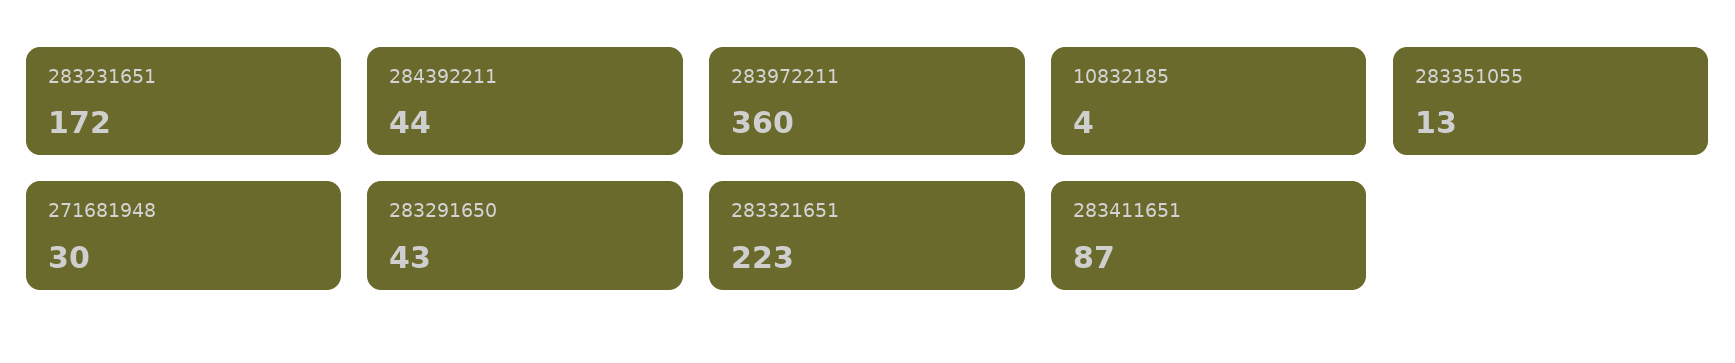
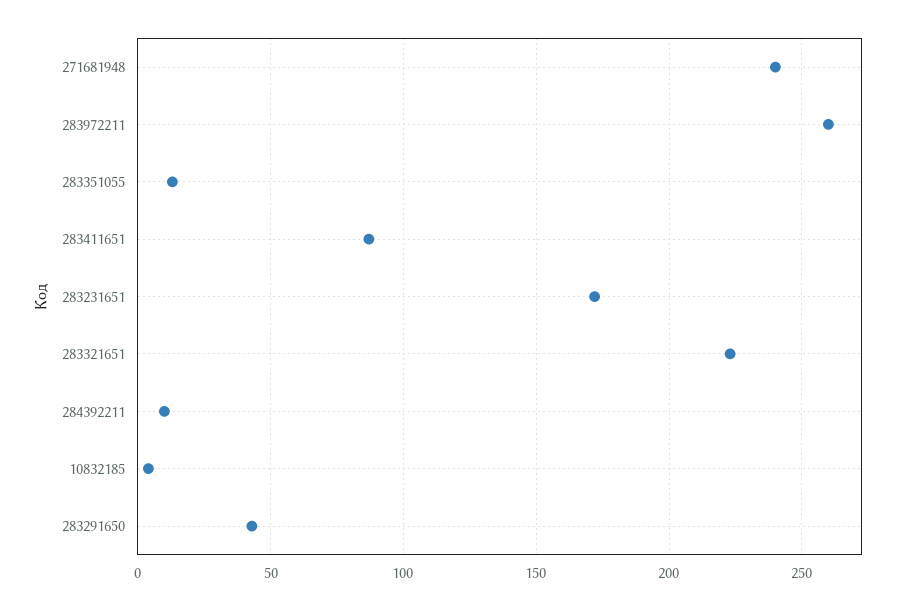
284392211: 44 -> 10
283972211: 360 -> 260
271681948: 30 -> 240

